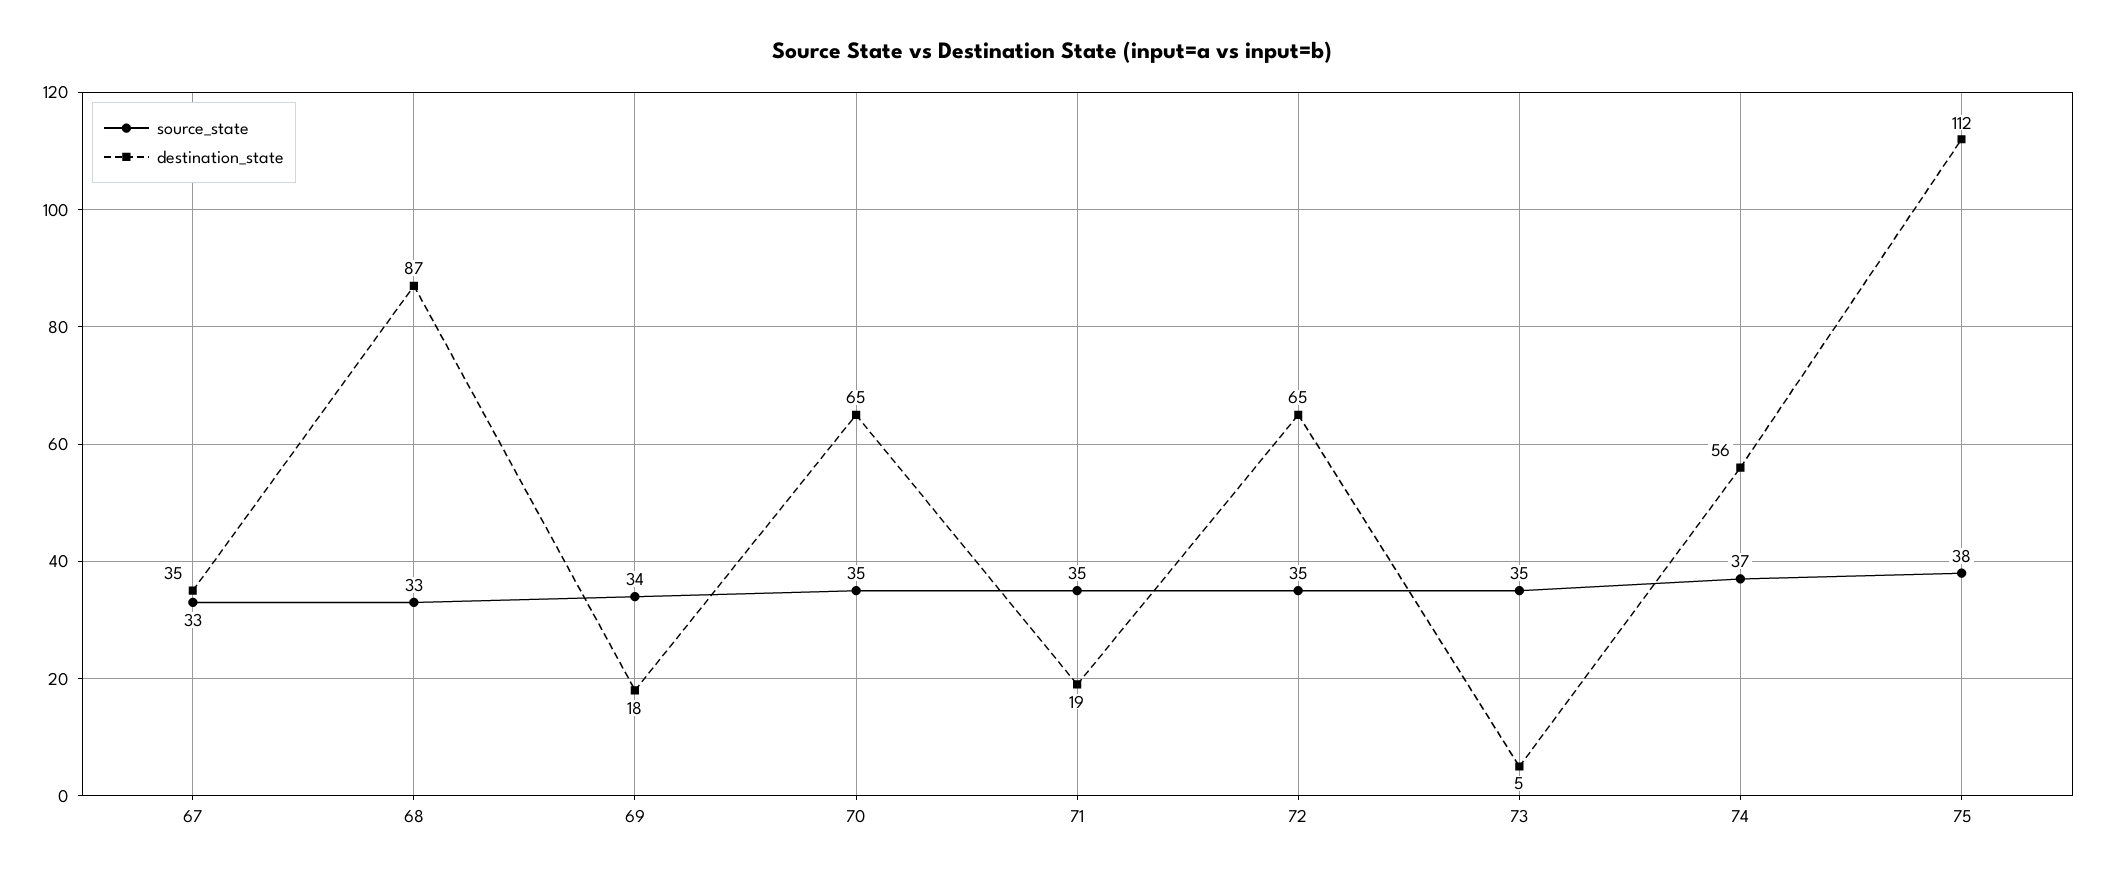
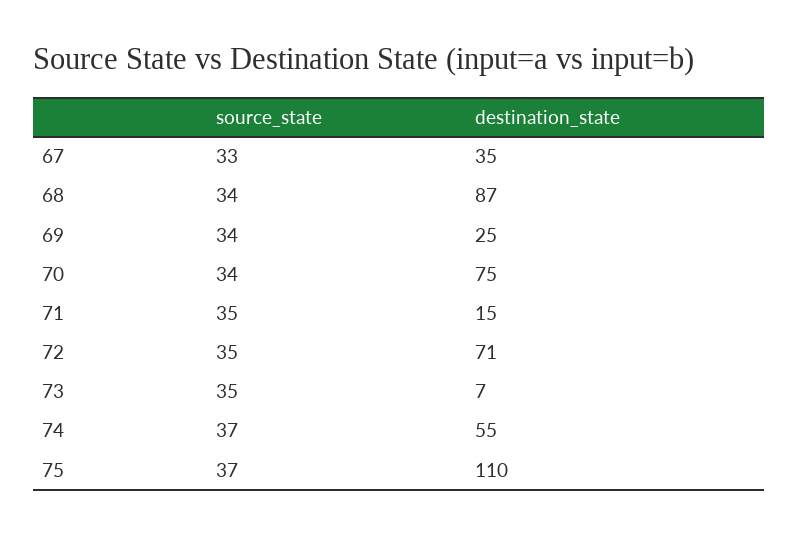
source_state, 68: 33 -> 34
destination_state, 69: 18 -> 25
source_state, 70: 35 -> 34
destination_state, 70: 65 -> 75
destination_state, 71: 19 -> 15
destination_state, 72: 65 -> 71
destination_state, 73: 5 -> 7
destination_state, 74: 56 -> 55
source_state, 75: 38 -> 37
destination_state, 75: 112 -> 110

